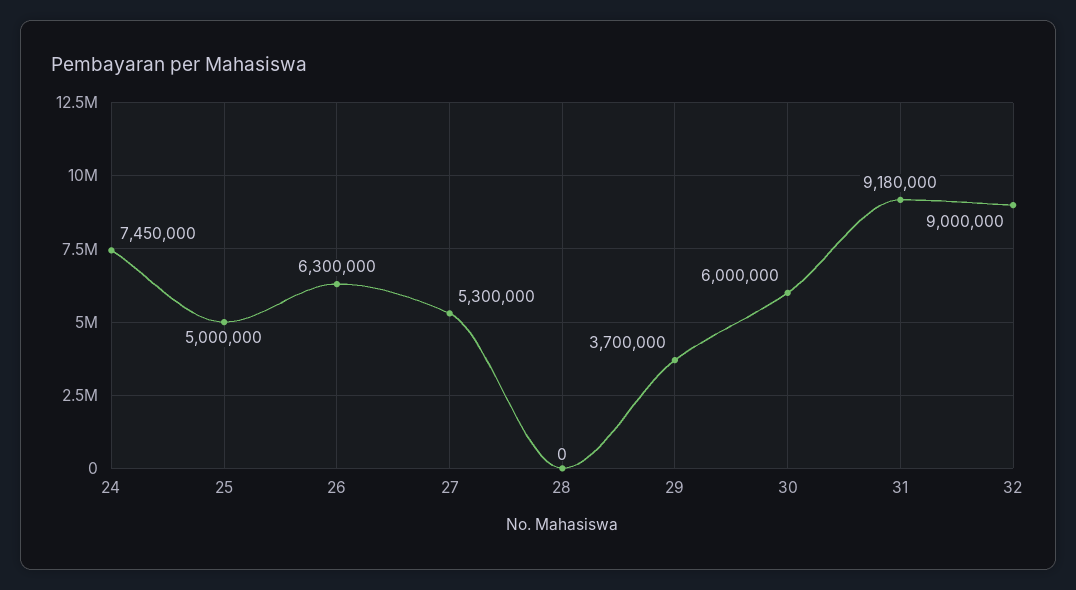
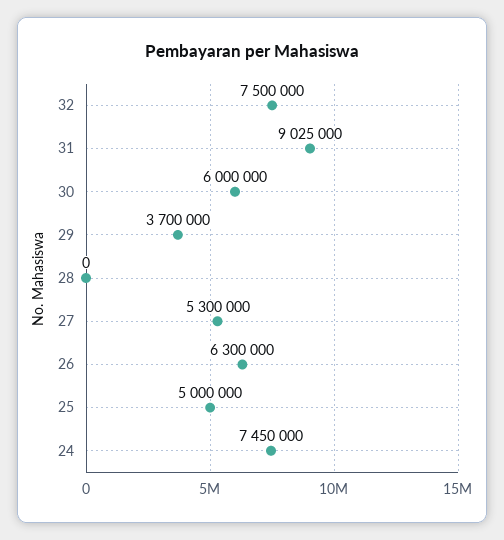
31: 9180000 -> 9025000
32: 9000000 -> 7500000

